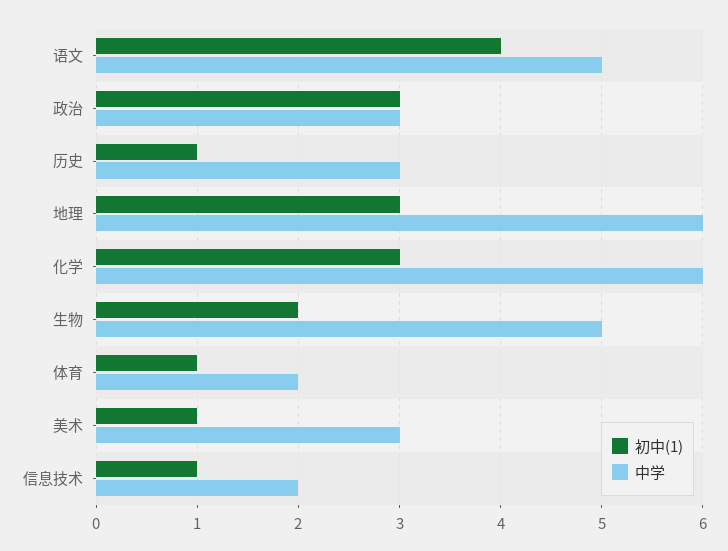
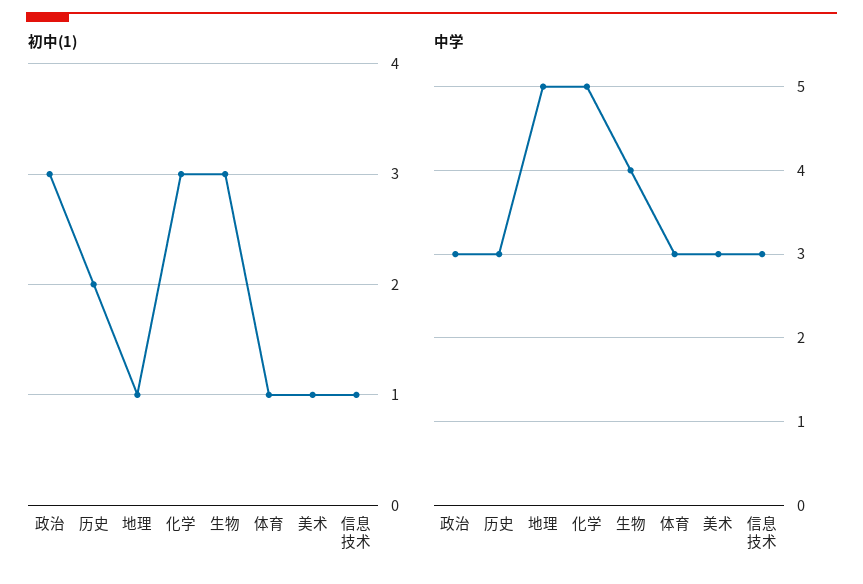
初中(1), 语文: 4 -> none
中学, 语文: 5 -> none
初中(1), 历史: 1 -> 2
初中(1), 地理: 3 -> 1
中学, 地理: 6 -> 5
中学, 化学: 6 -> 5
初中(1), 生物: 2 -> 3
中学, 生物: 5 -> 4
中学, 体育: 2 -> 3
中学, 信息技术: 2 -> 3

